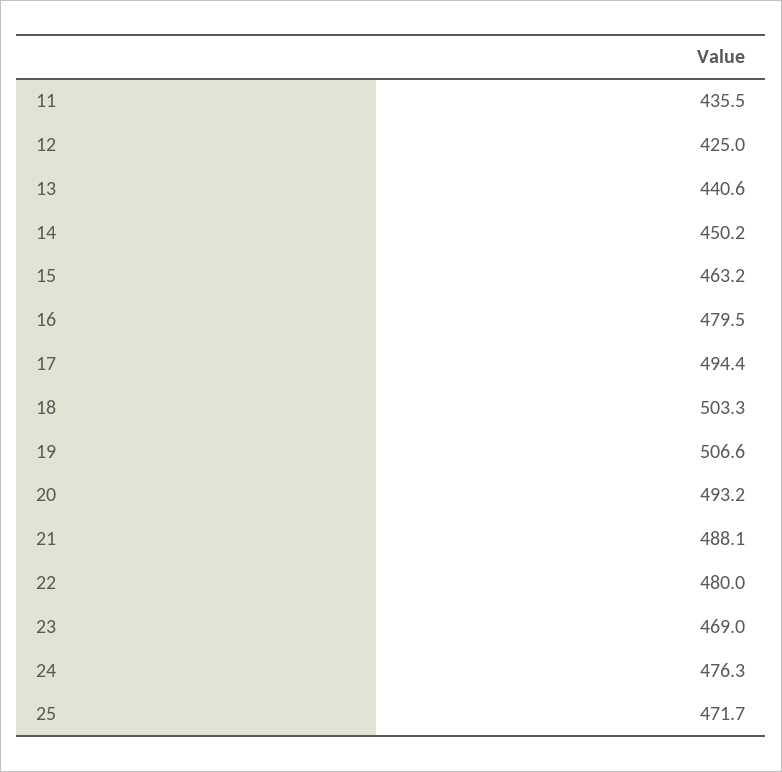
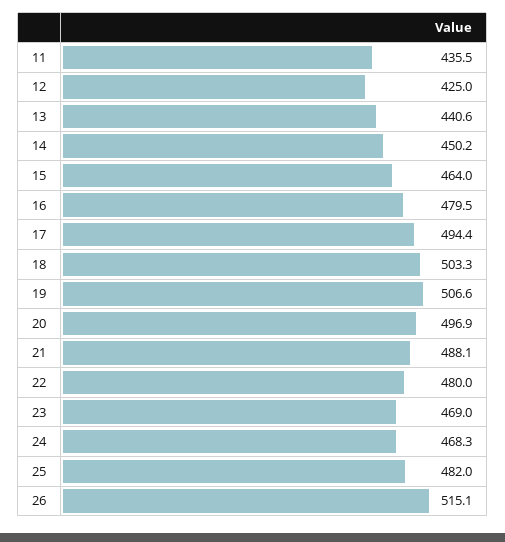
15: 463.2 -> 464
20: 493.2 -> 496.9
24: 476.3 -> 468.3
25: 471.7 -> 482
26: none -> 515.1

